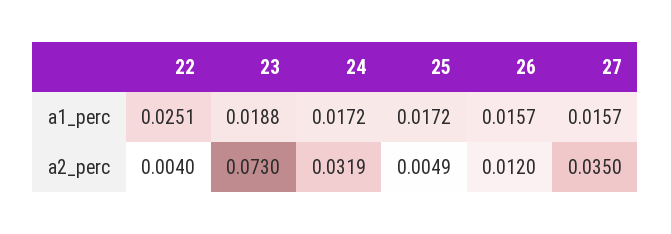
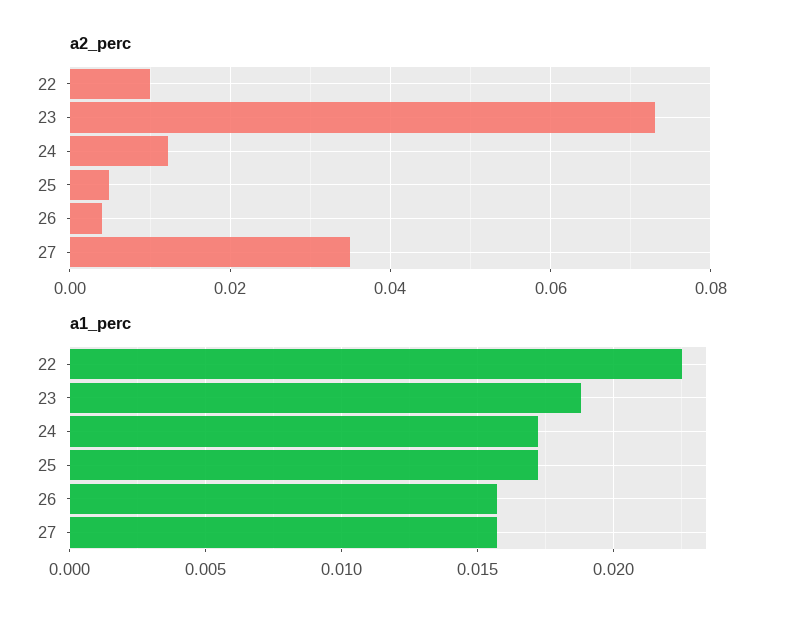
a1_perc, 22: 0.0251 -> 0.0225
a2_perc, 22: 0.004 -> 0.01
a2_perc, 24: 0.0319 -> 0.012
a2_perc, 26: 0.012 -> 0.004

